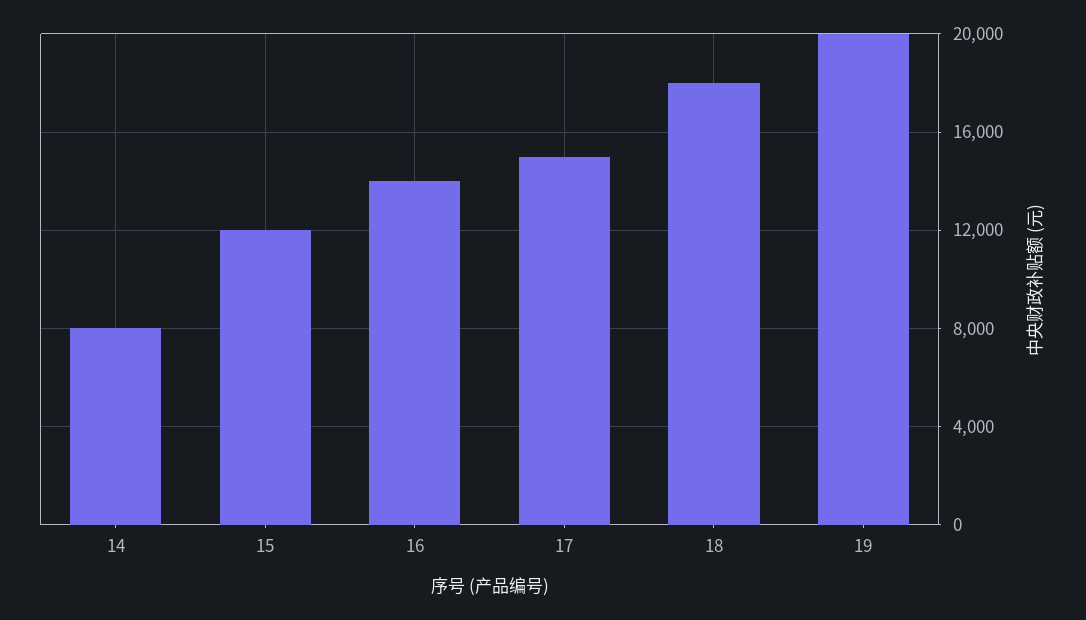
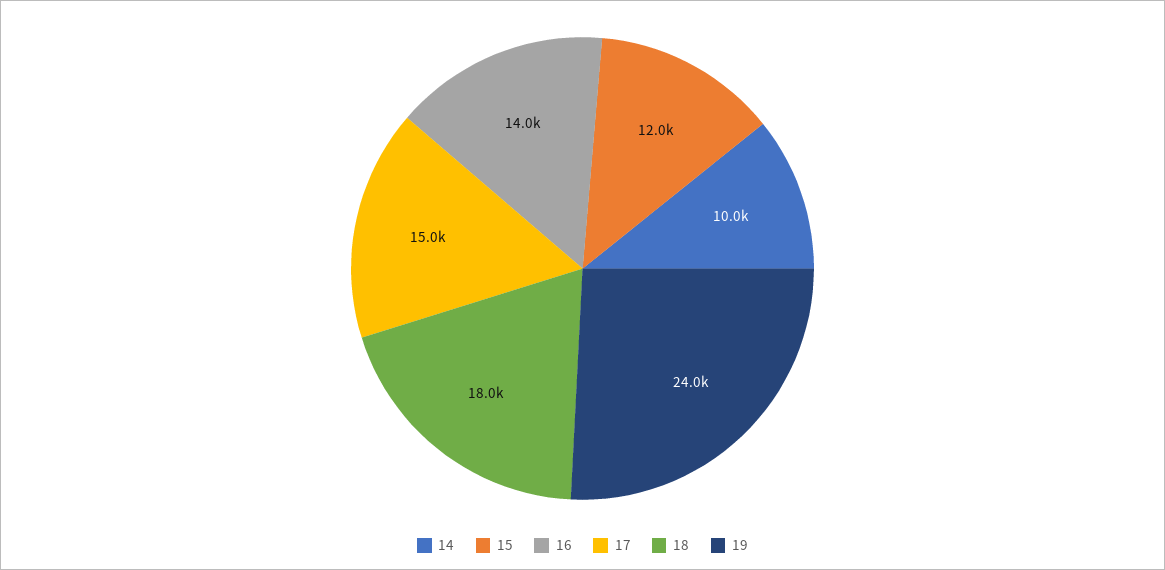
14: 8000 -> 10000
19: 20000 -> 24000

